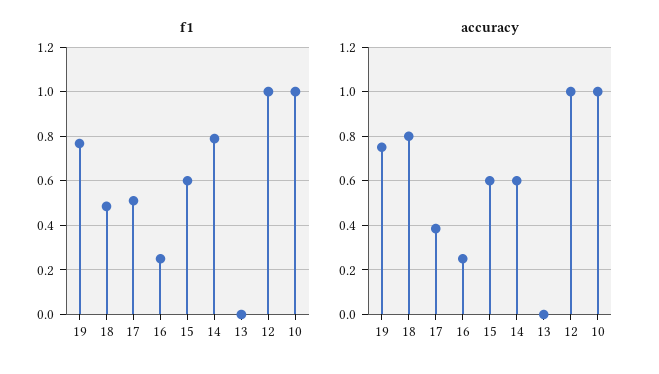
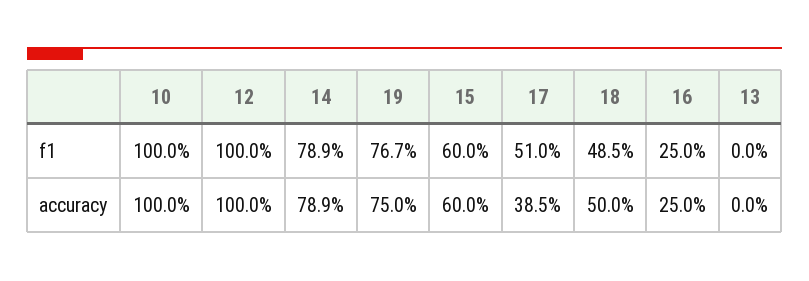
accuracy, 18: 0.8 -> 0.5
accuracy, 14: 0.6 -> 0.789

